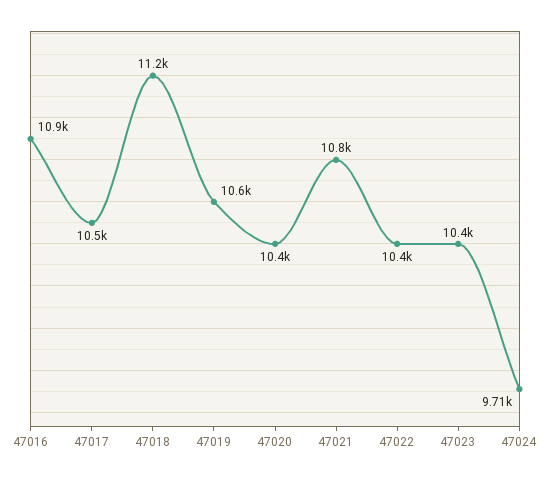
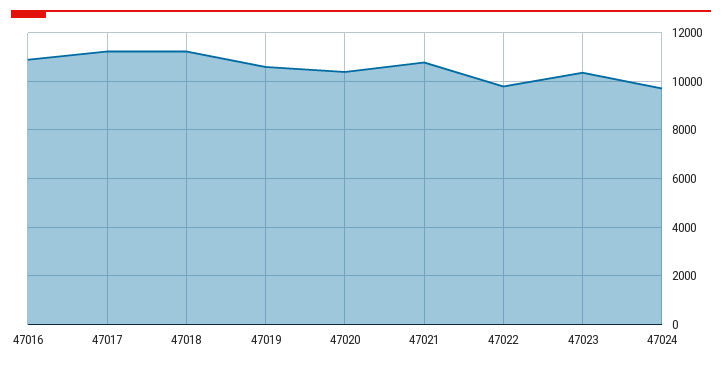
47017: 10500 -> 11250
47022: 10400 -> 9750

